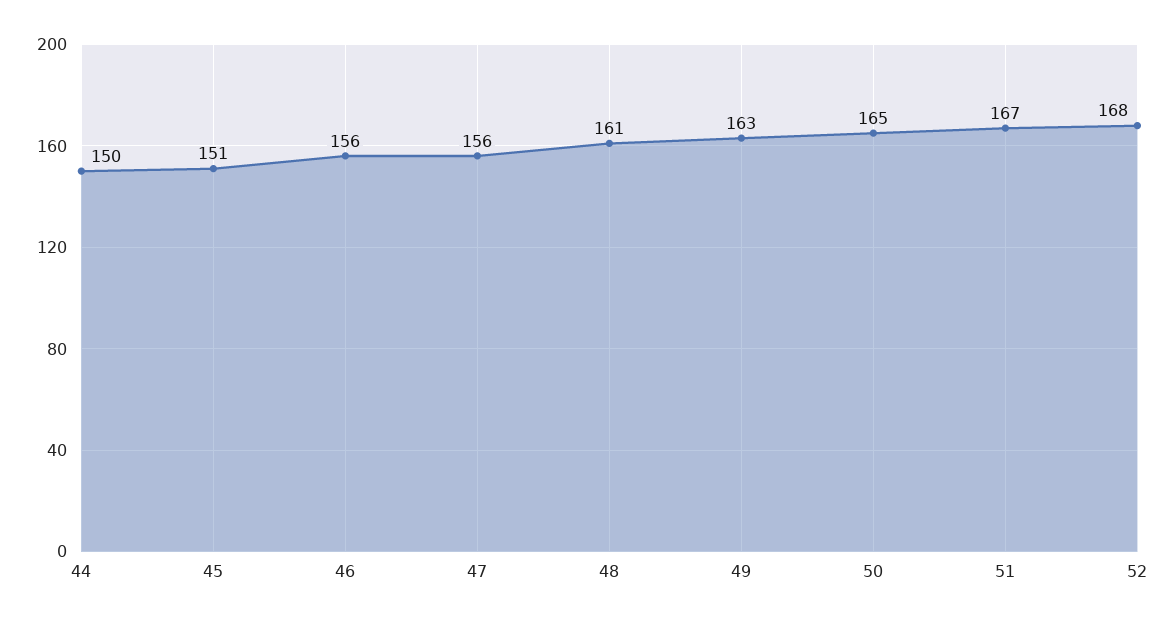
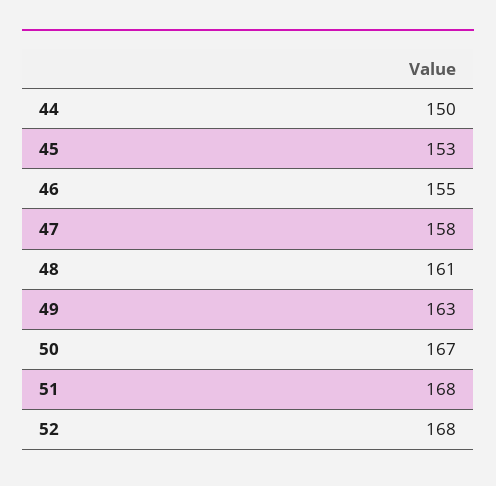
45: 151 -> 153
46: 156 -> 155
47: 156 -> 158
50: 165 -> 167
51: 167 -> 168

